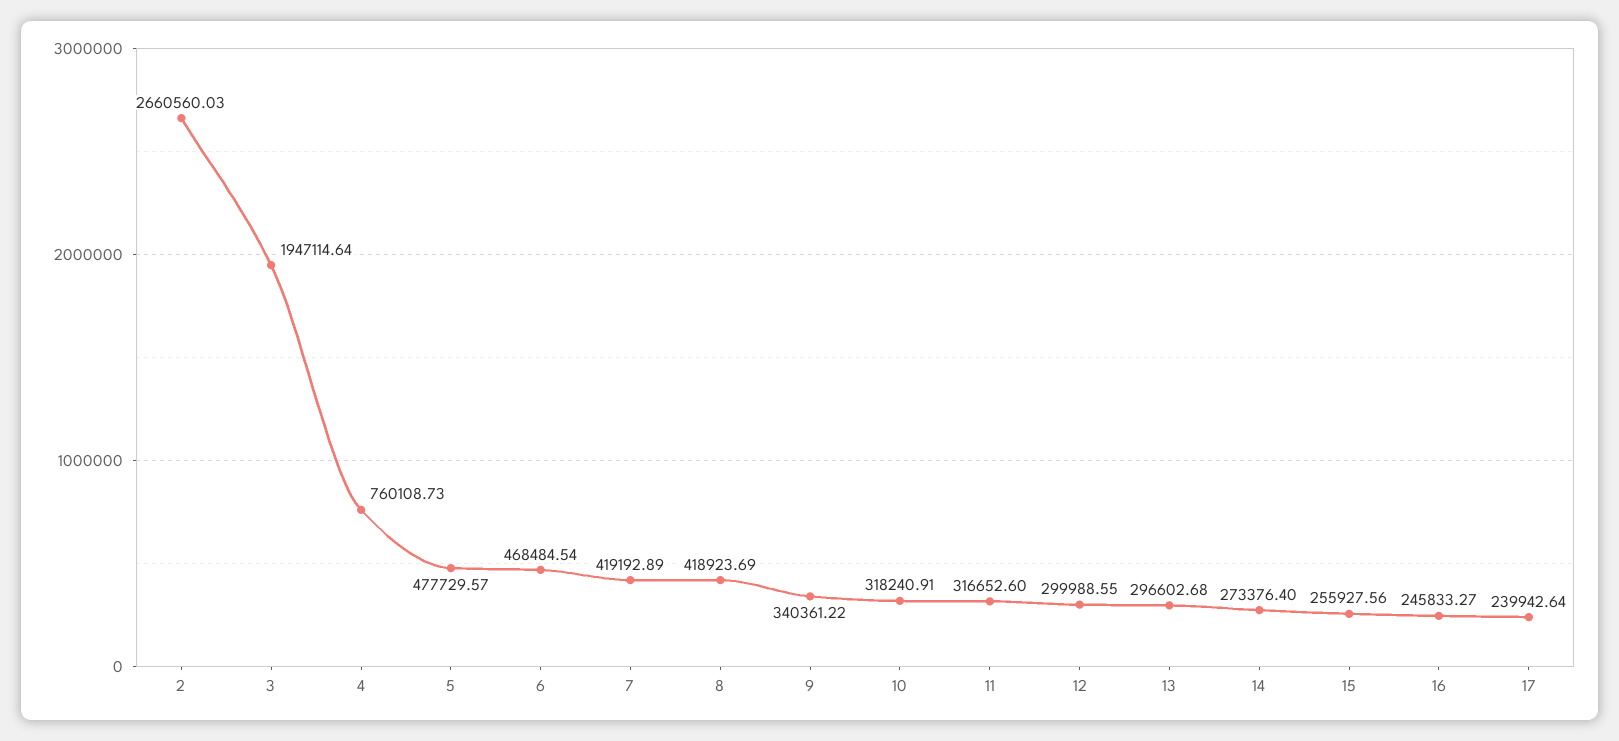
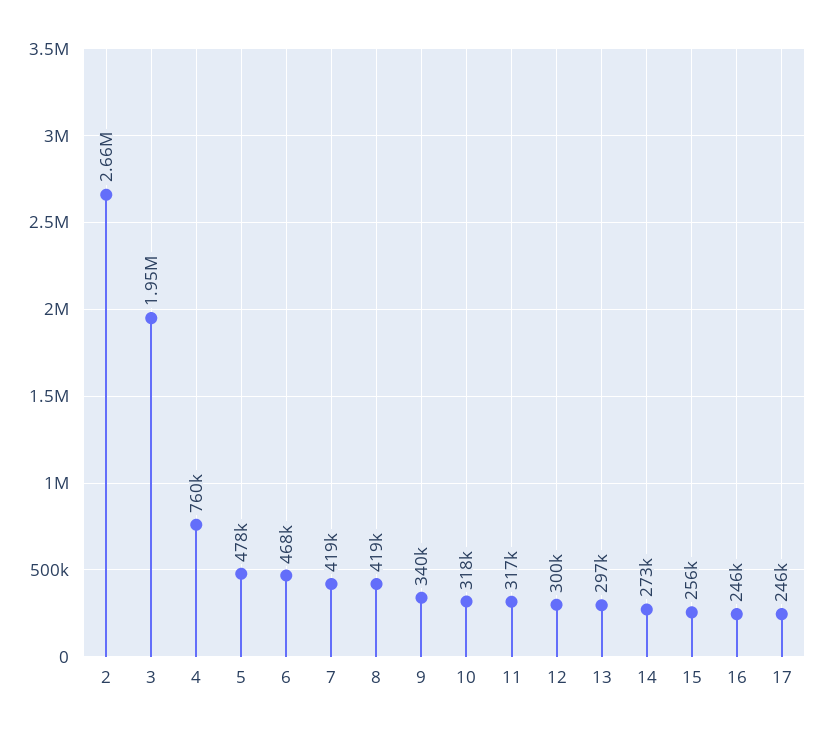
17: 239942.64 -> 246000

